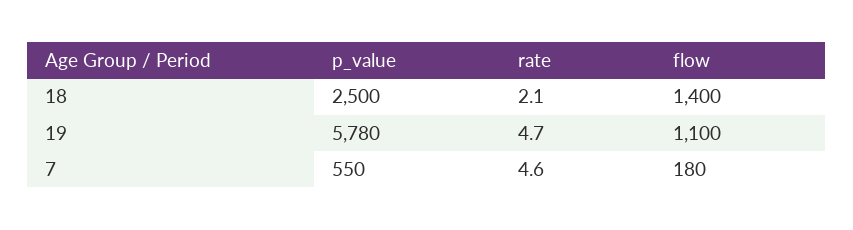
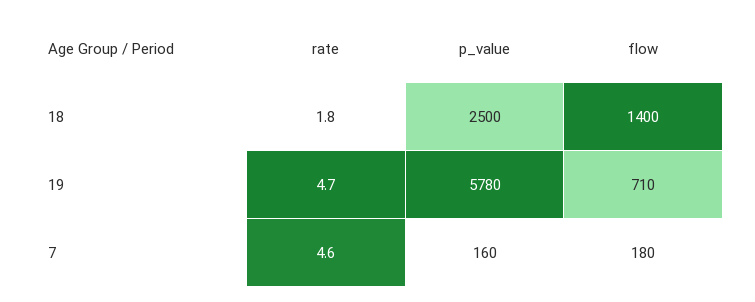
rate, 18: 2.1 -> 1.8
flow, 19: 1100 -> 710
p_value, 7: 550 -> 160

